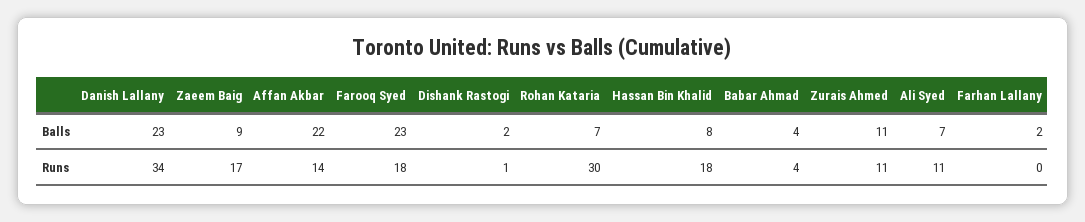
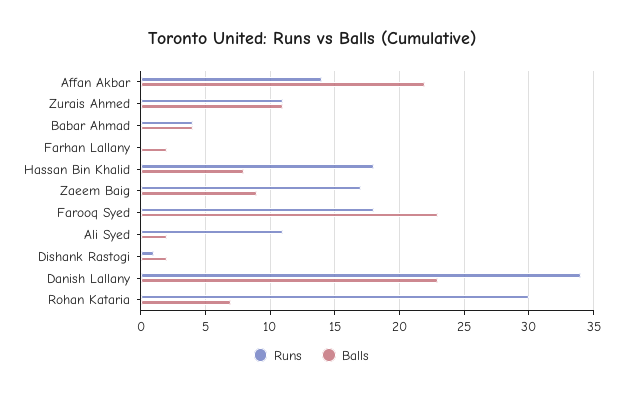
Balls, Ali Syed: 7 -> 2

